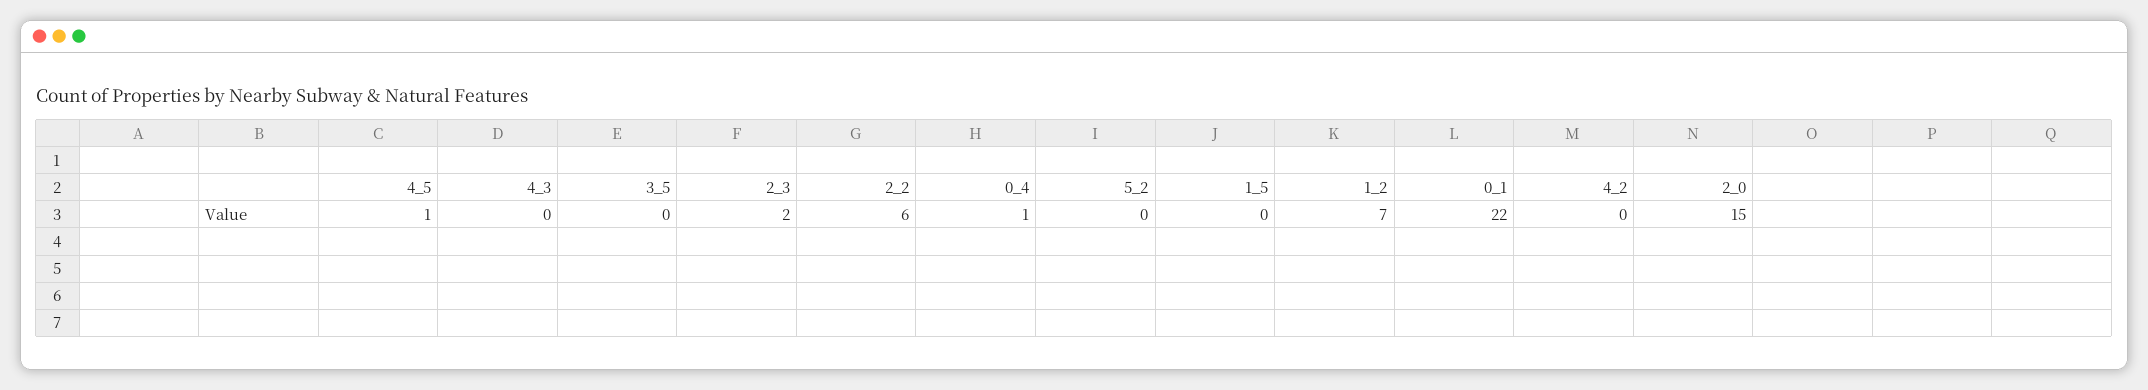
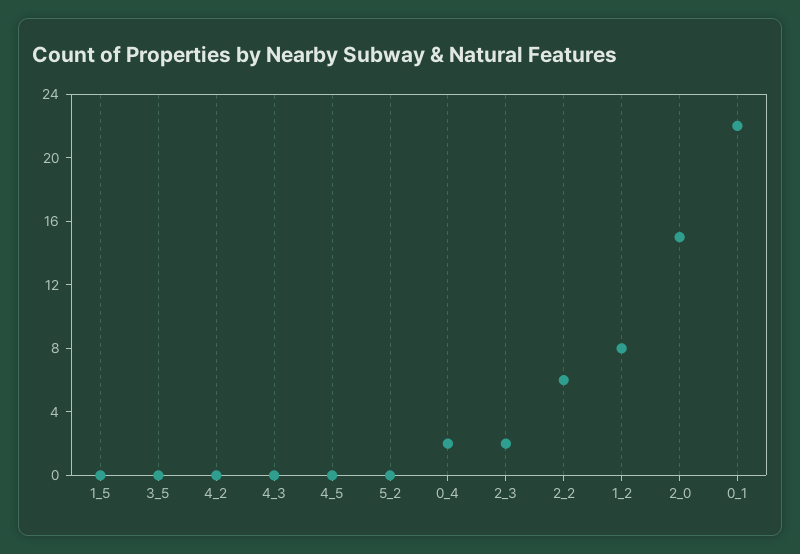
4_5: 1 -> 0
0_4: 1 -> 2
1_2: 7 -> 8

